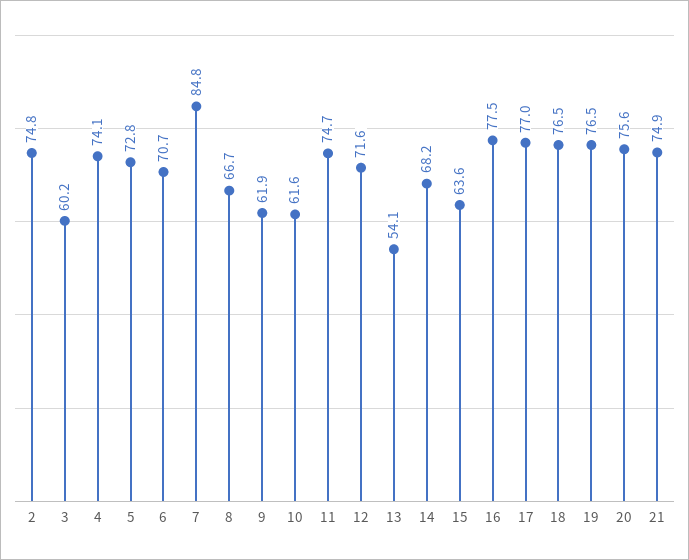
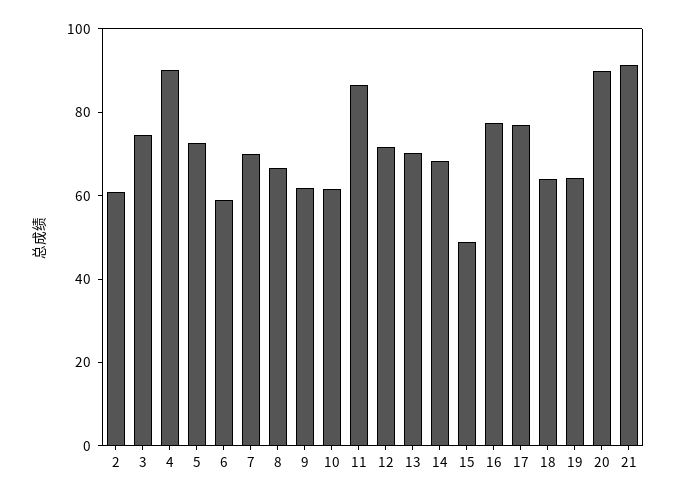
2: 74.8 -> 60
3: 60.2 -> 75
4: 74.1 -> 90
6: 70.7 -> 60
7: 84.8 -> 70
11: 74.7 -> 85
13: 54.1 -> 70
15: 63.6 -> 50
18: 76.5 -> 65
19: 76.5 -> 65
20: 75.6 -> 90
21: 74.9 -> 90

